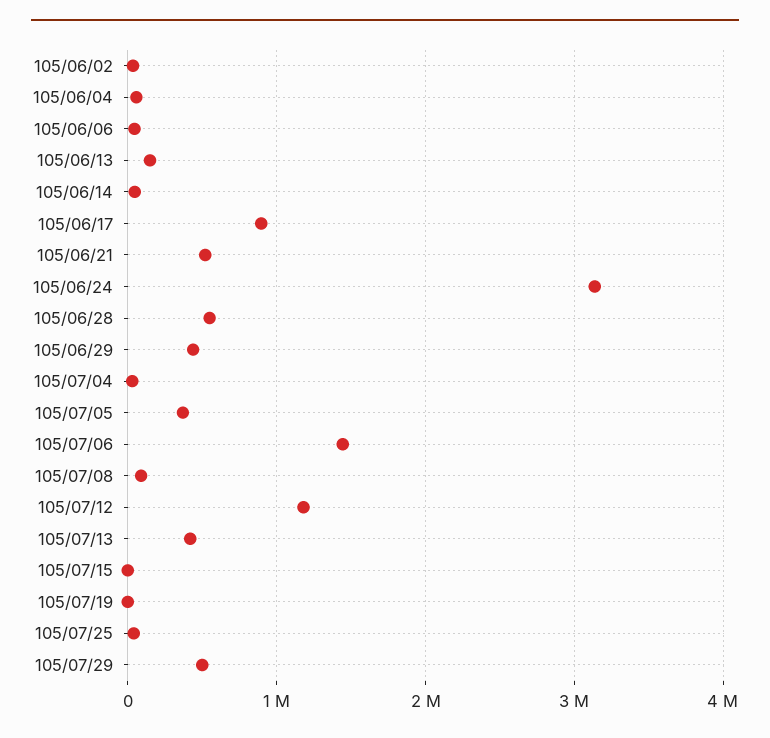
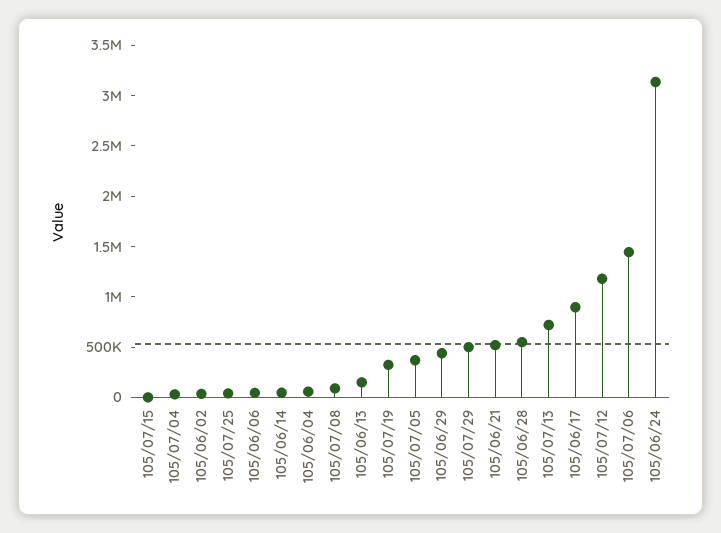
105/07/13: 400000 -> 700000
105/07/19: 0 -> 300000

